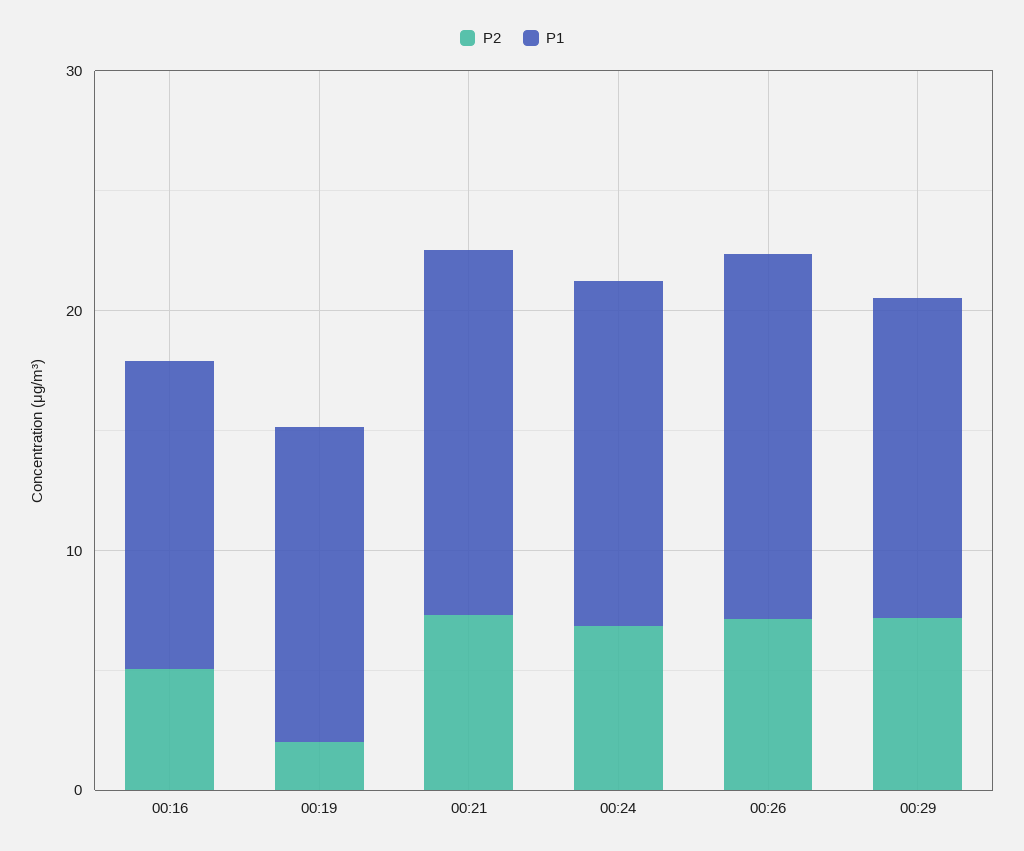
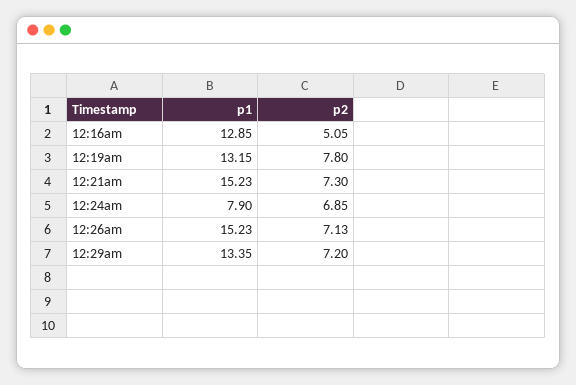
P2, 00:19: 2 -> 7.8
P1, 00:24: 14 -> 7.9

